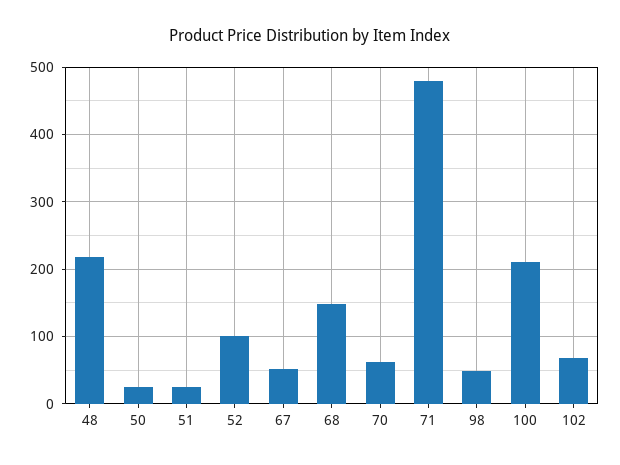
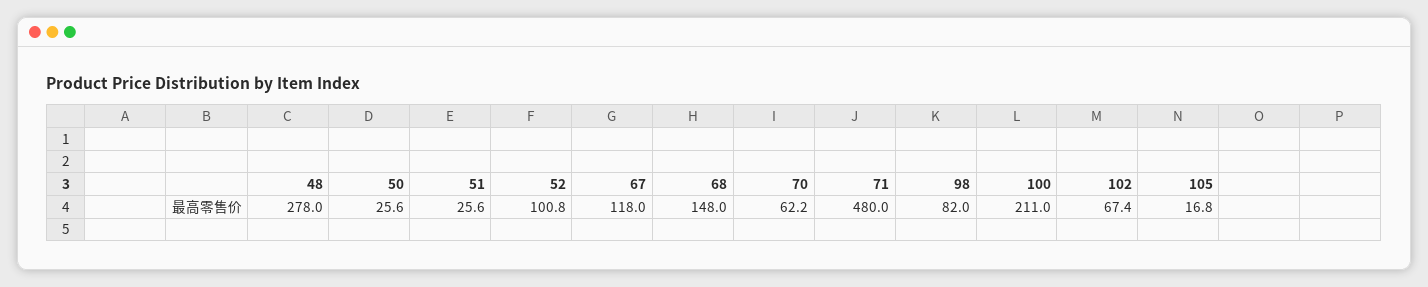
48: 220 -> 278
67: 50 -> 118
98: 50 -> 82
105: none -> 16.8

